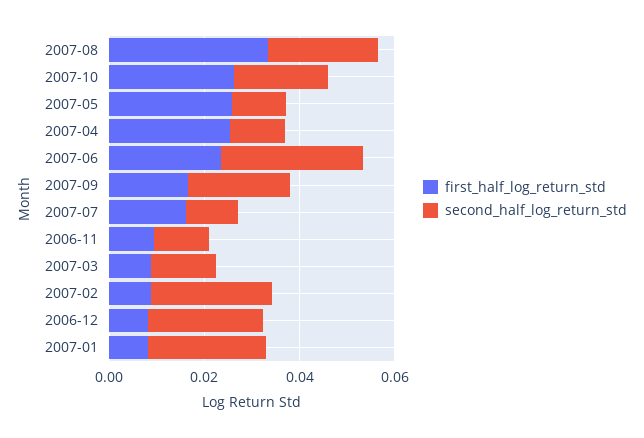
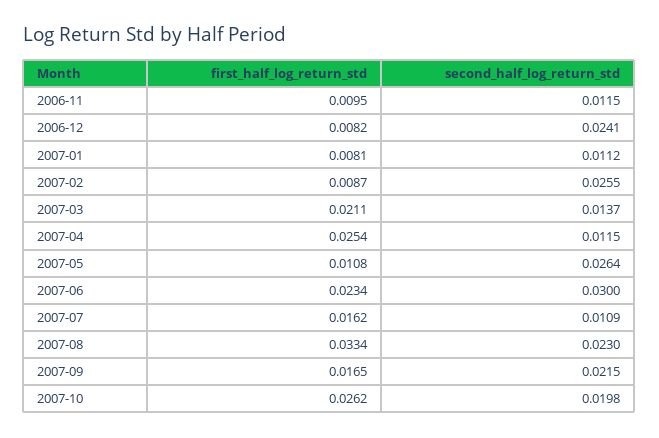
first_half_log_return_std, 2007-05: 0.025 -> 0.0108
second_half_log_return_std, 2007-05: 0.01 -> 0.0264
first_half_log_return_std, 2007-03: 0.01 -> 0.0211
second_half_log_return_std, 2007-01: 0.025 -> 0.0112

